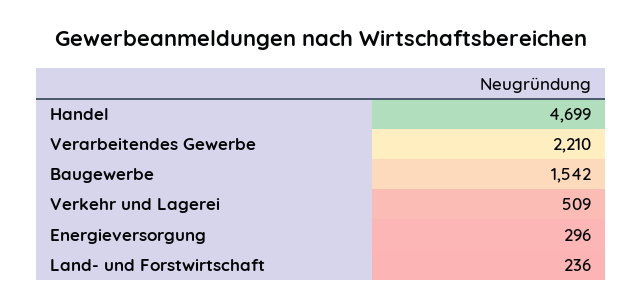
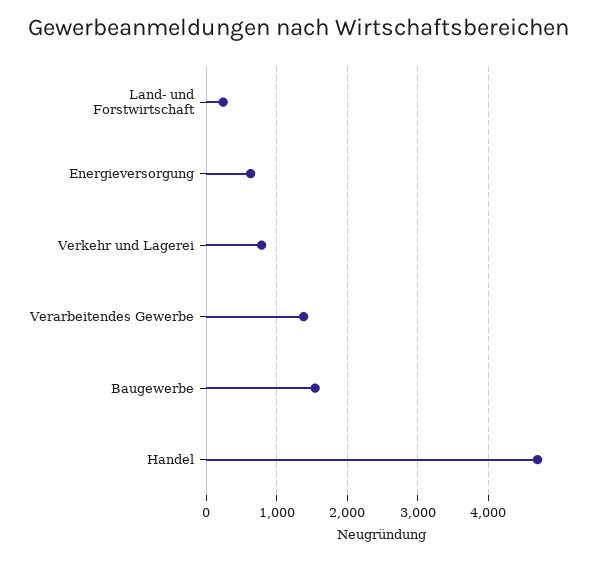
Verarbeitendes Gewerbe: 2210 -> 1400
Verkehr und Lagerei: 509 -> 800
Energieversorgung: 296 -> 600

